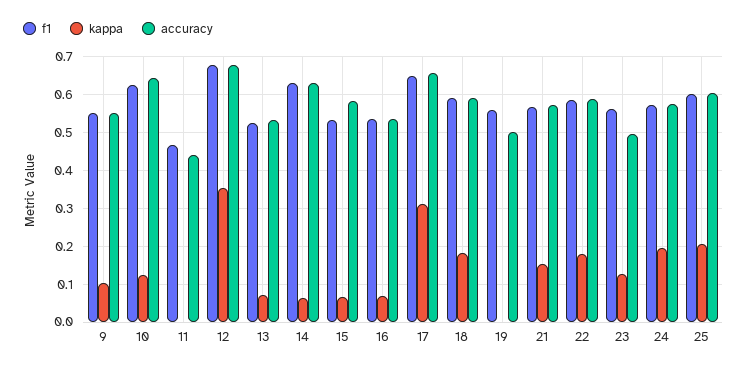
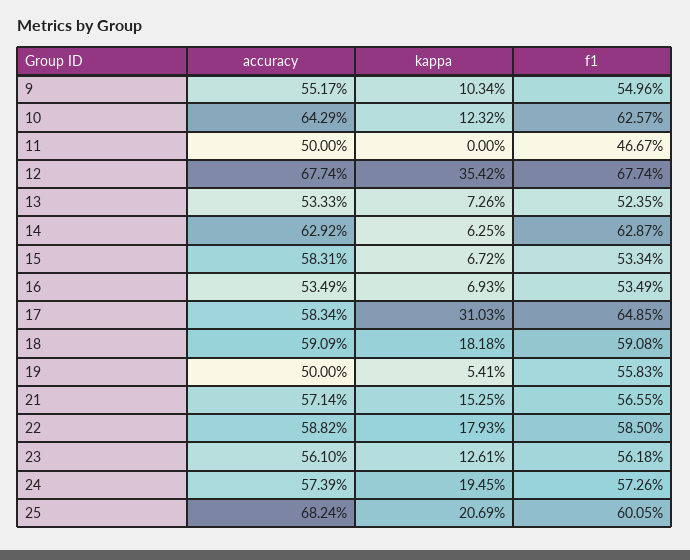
accuracy, 11: 0.44 -> 0.5
accuracy, 17: 0.66 -> 0.5834
kappa, 19: 0 -> 0.0541
accuracy, 23: 0.5 -> 0.561
accuracy, 25: 0.6 -> 0.6824

